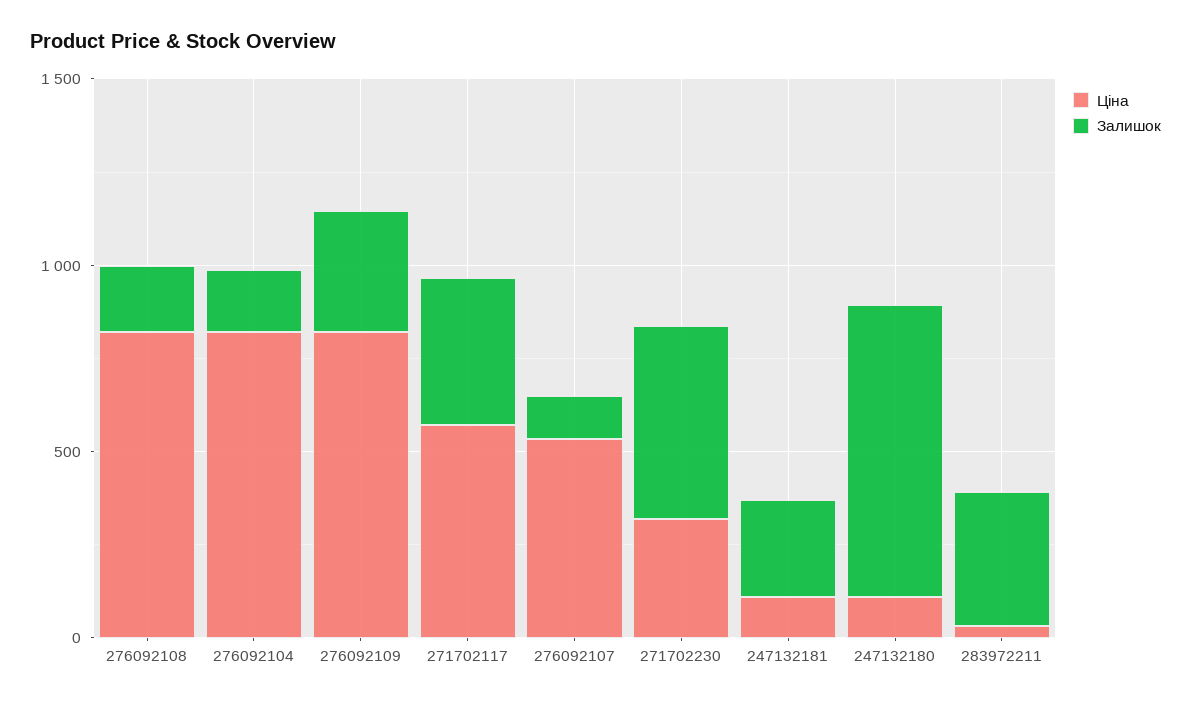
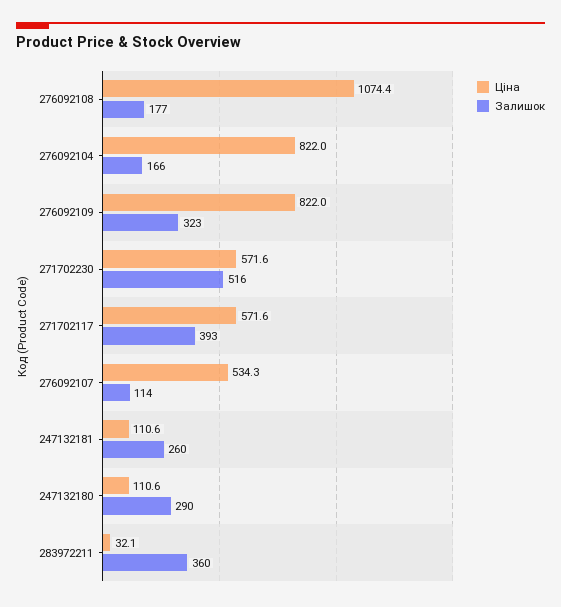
Ціна, 276092108: 800 -> 1074.4
Ціна, 271702230: 300 -> 571.6
Залишок, 247132180: 800 -> 290

